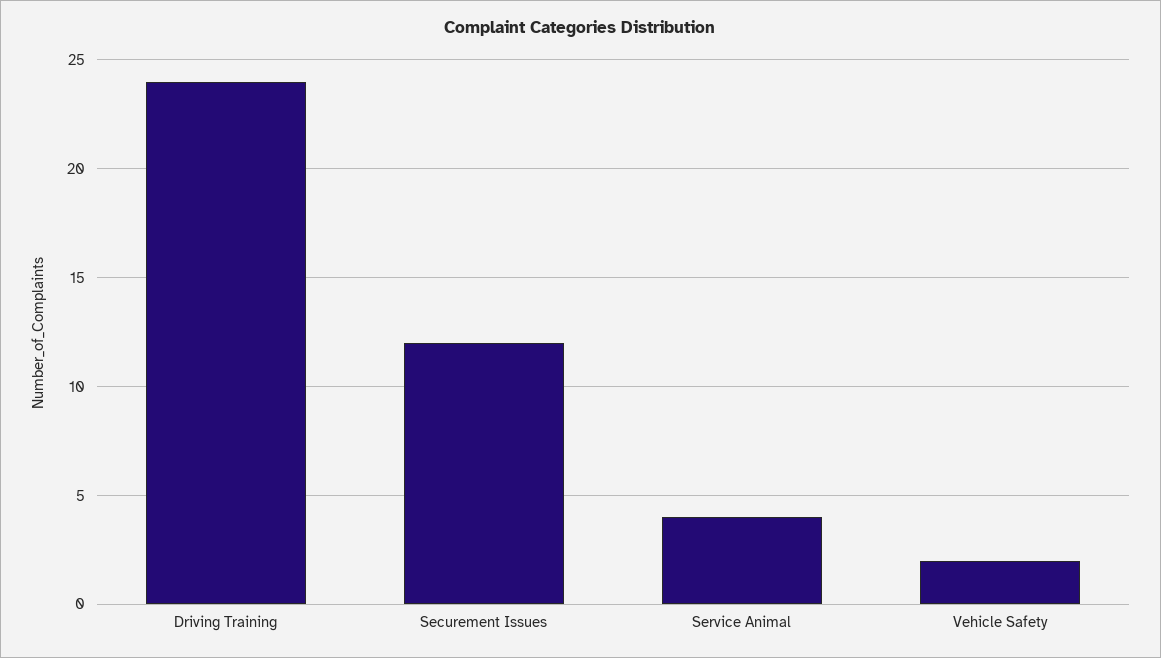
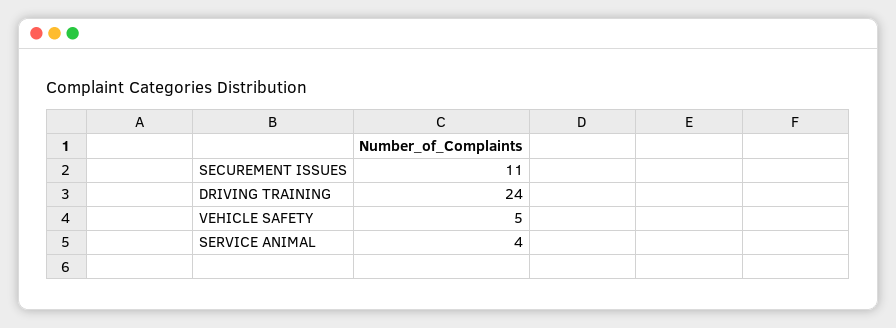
Securement Issues: 12 -> 11
Vehicle Safety: 2 -> 5

